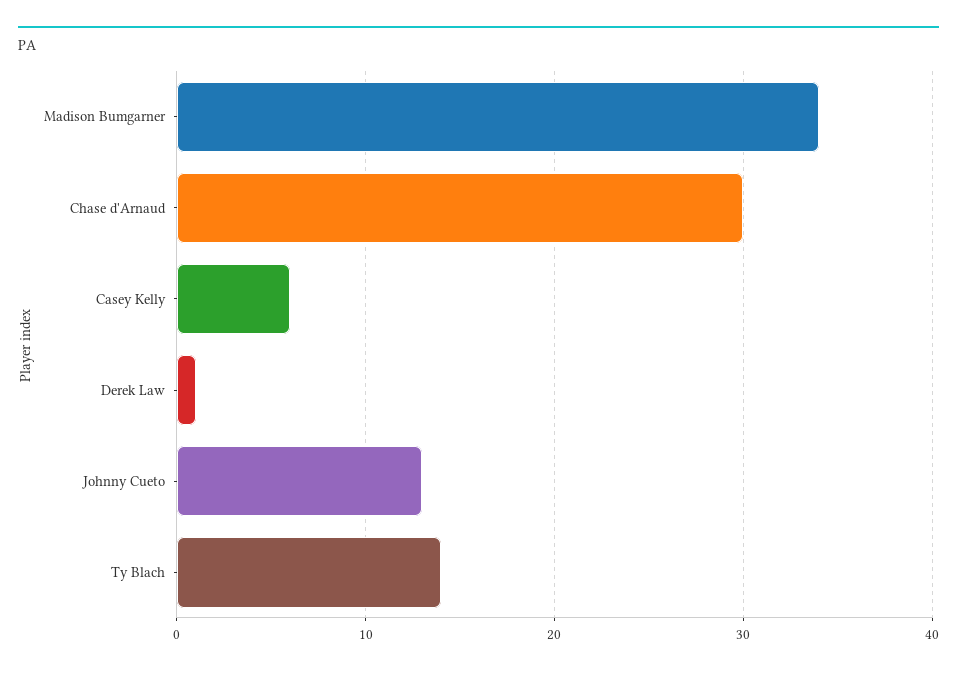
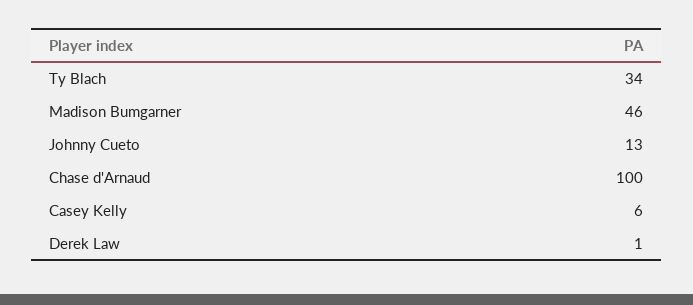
Madison Bumgarner: 34 -> 46
Chase d'Arnaud: 30 -> 100
Ty Blach: 14 -> 34

